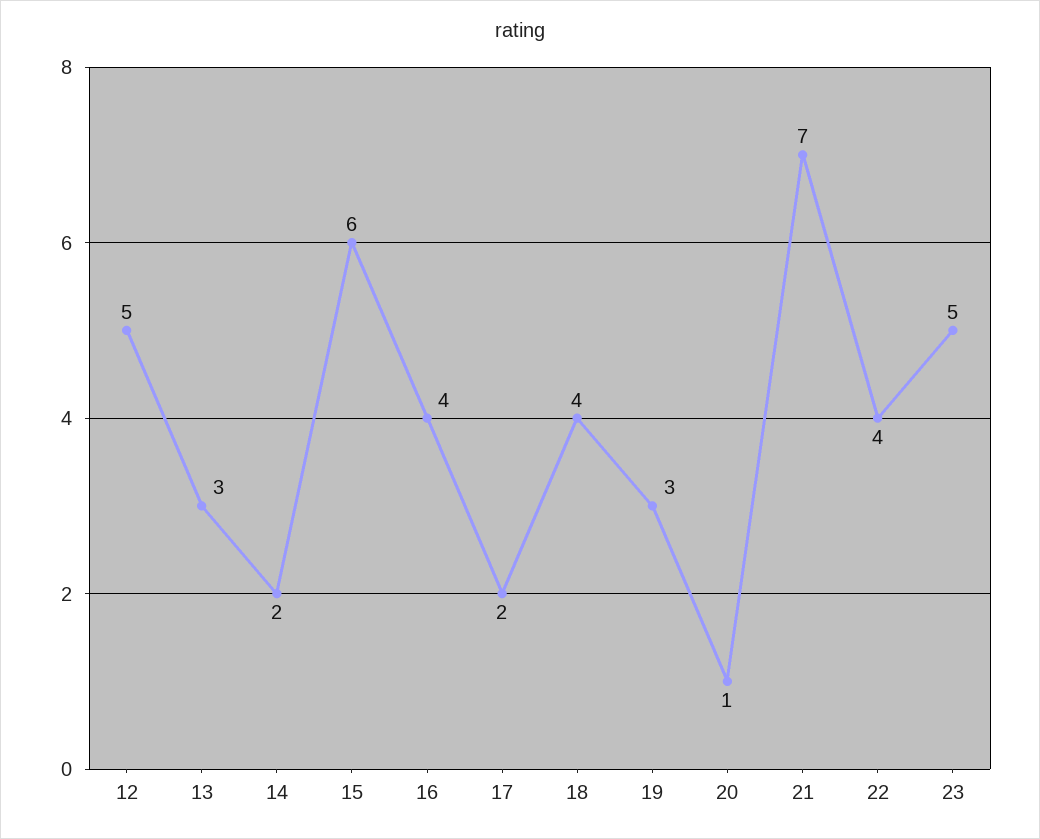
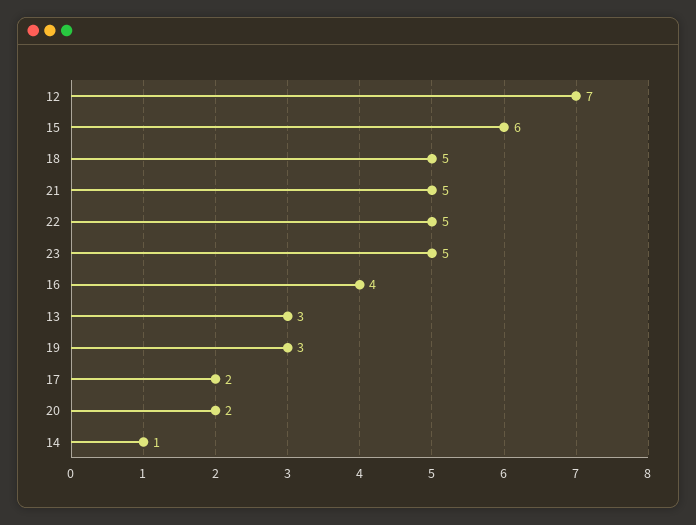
12: 5 -> 7
14: 2 -> 1
18: 4 -> 5
20: 1 -> 2
21: 7 -> 5
22: 4 -> 5

